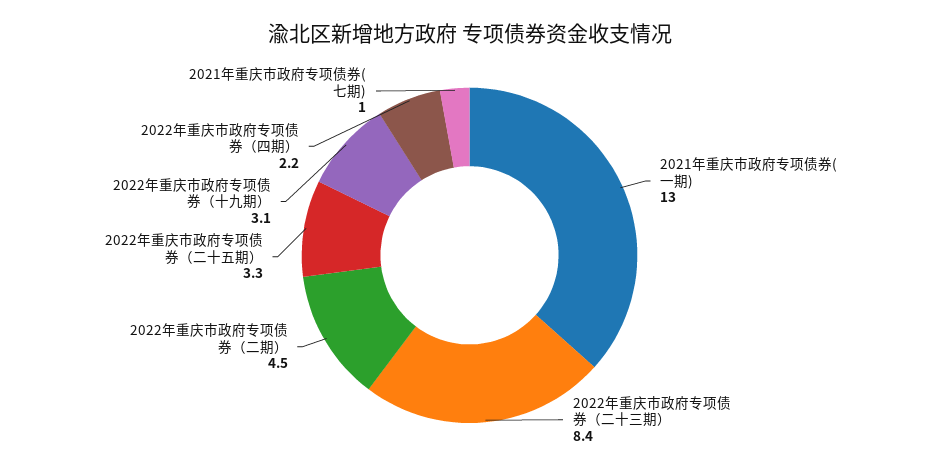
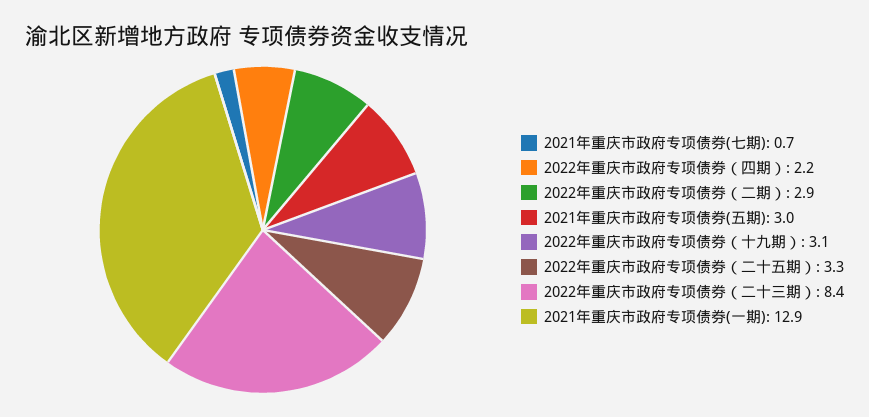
2021年重庆市政府专项债券(一期): 13 -> 12.9
2022年重庆市政府专项债券（二期）: 4.5 -> 2.9
2021年重庆市政府专项债券(七期): 1 -> 0.7
2021年重庆市政府专项债券(五期): none -> 3

